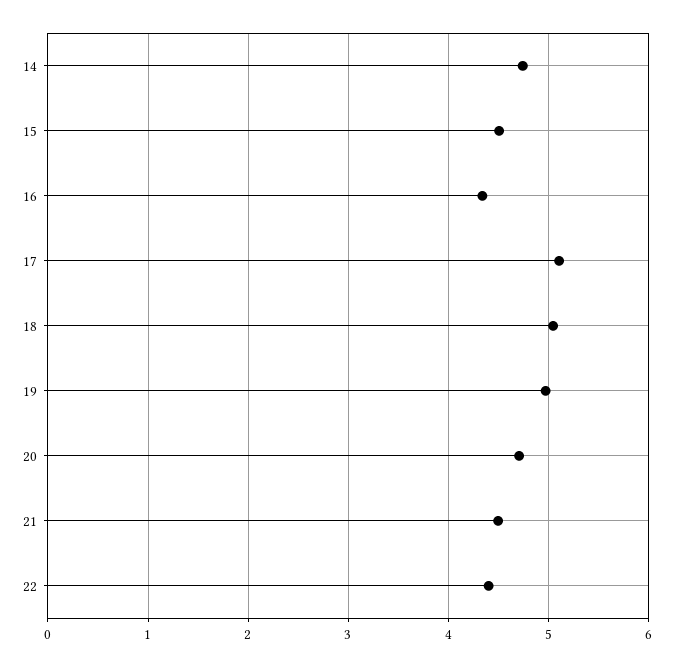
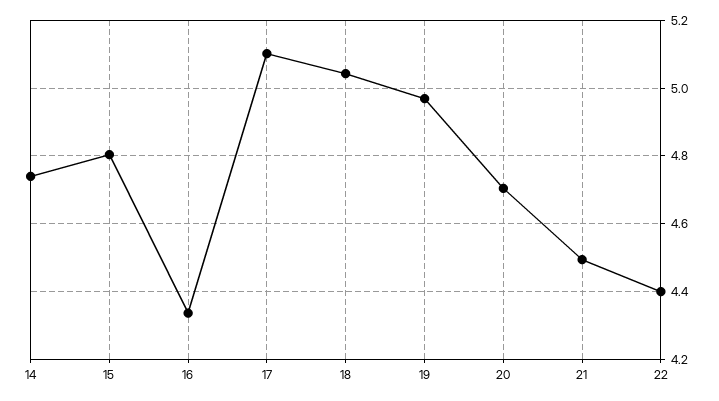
15: 4.5 -> 4.8

